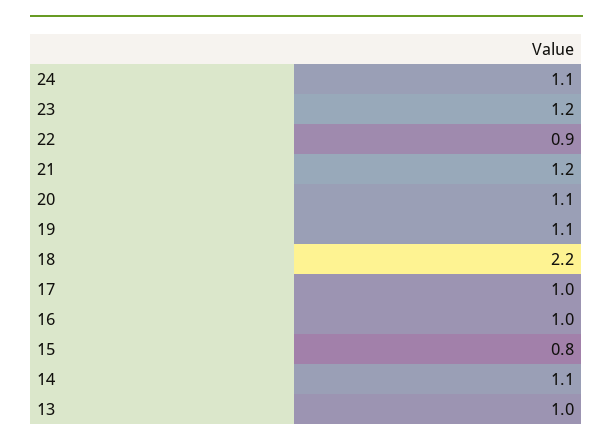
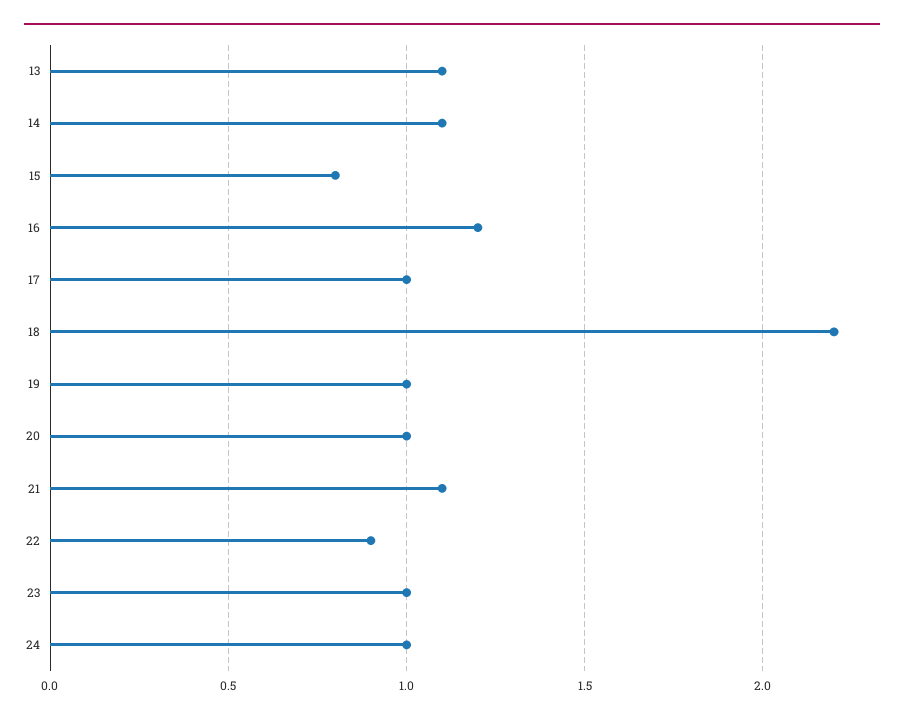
24: 1.1 -> 1
23: 1.2 -> 1
21: 1.2 -> 1.1
20: 1.1 -> 1
19: 1.1 -> 1
16: 1 -> 1.2
13: 1 -> 1.1

